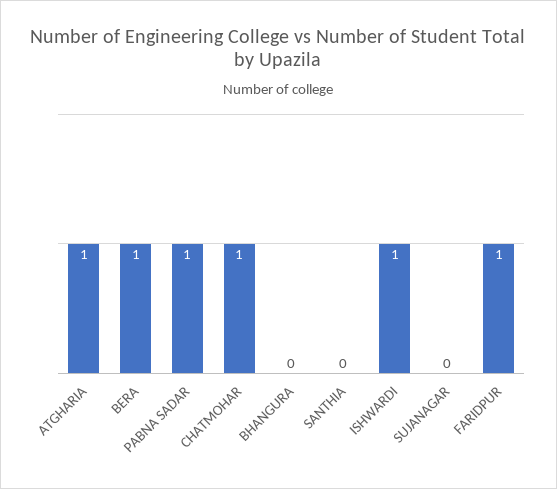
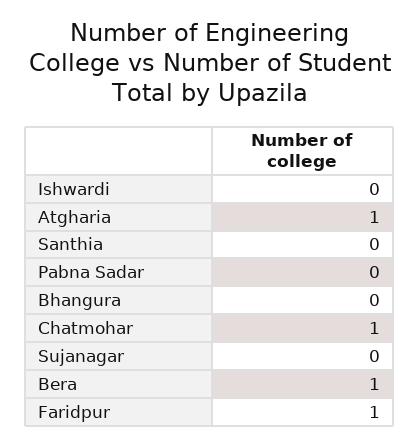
PABNA SADAR: 1 -> 0
ISHWARDI: 1 -> 0

